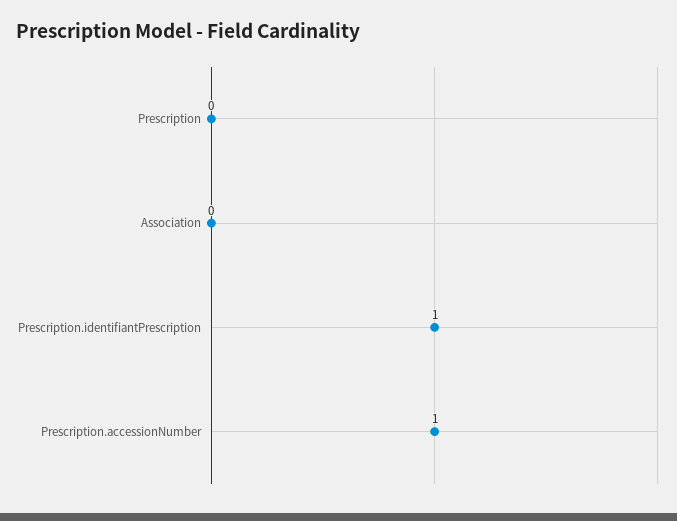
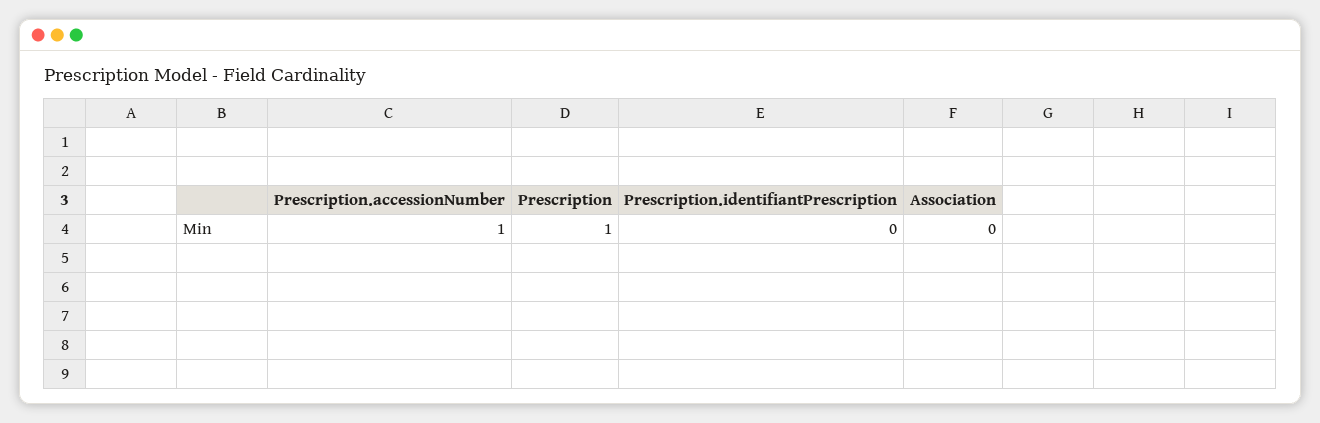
Prescription: 0 -> 1
Prescription.identifiantPrescription: 1 -> 0

